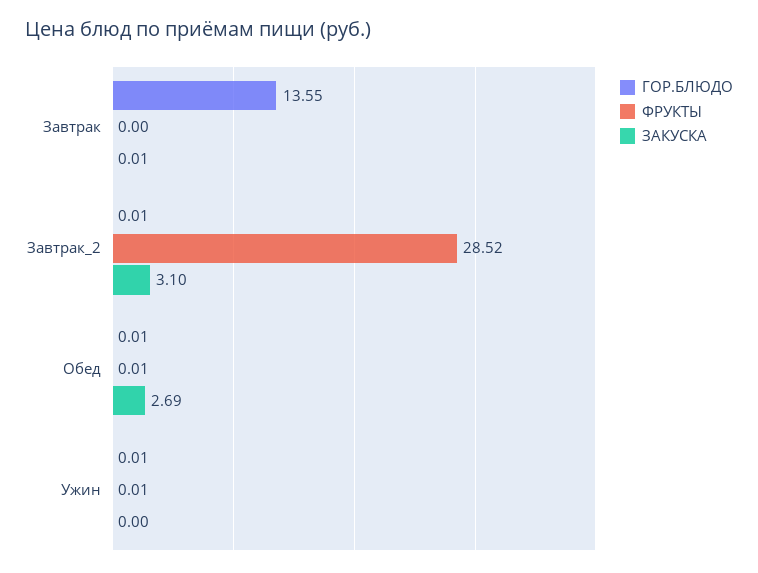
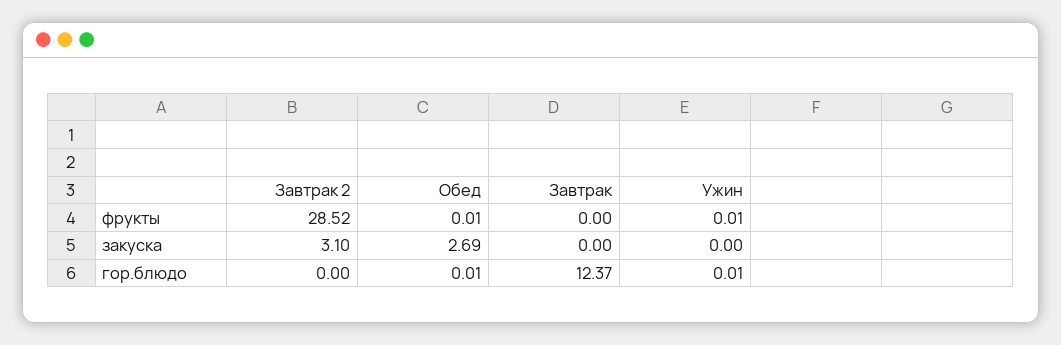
ГОР.БЛЮДО, Завтрак: 13.55 -> 12.37
ЗАКУСКА, Завтрак: 0.01 -> 0
ГОР.БЛЮДО, Завтрак_2: 0.01 -> 0

